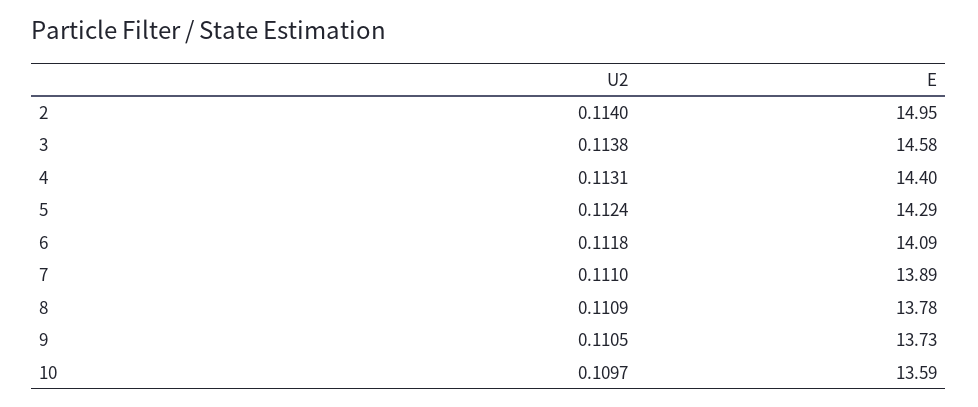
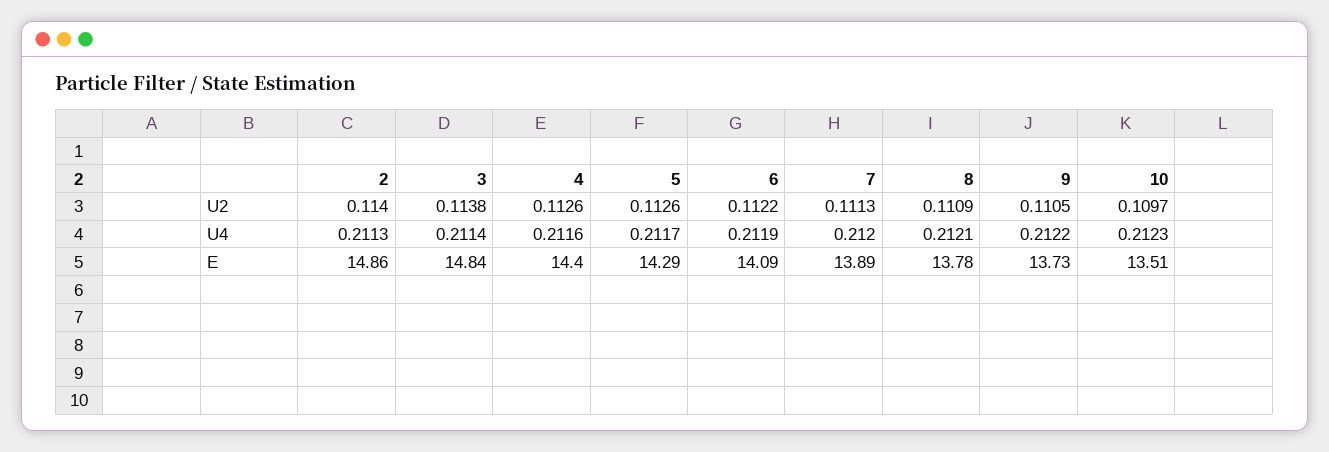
E, 2: 14.95 -> 14.86
E, 3: 14.58 -> 14.84
U2, 4: 0.1131 -> 0.1126
U2, 5: 0.1124 -> 0.1126
U2, 6: 0.1118 -> 0.1122
U2, 7: 0.111 -> 0.1113
E, 10: 13.59 -> 13.51
U4, 2: none -> 0.2113
U4, 3: none -> 0.2114
U4, 4: none -> 0.2116
U4, 5: none -> 0.2117
U4, 6: none -> 0.2119
U4, 7: none -> 0.212
U4, 8: none -> 0.2121
U4, 9: none -> 0.2122
U4, 10: none -> 0.2123

